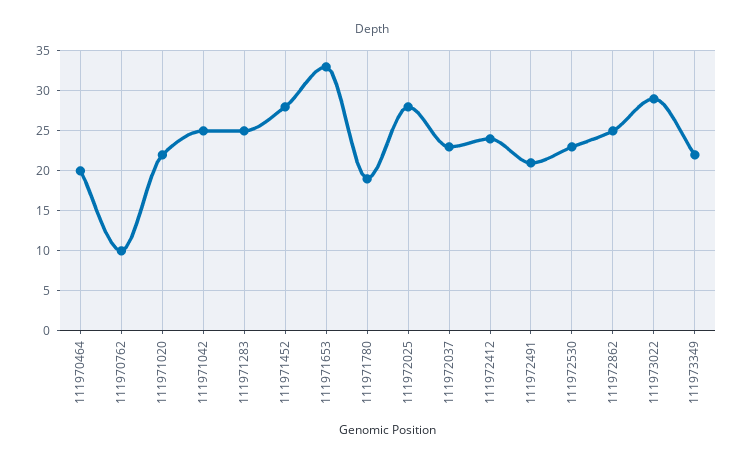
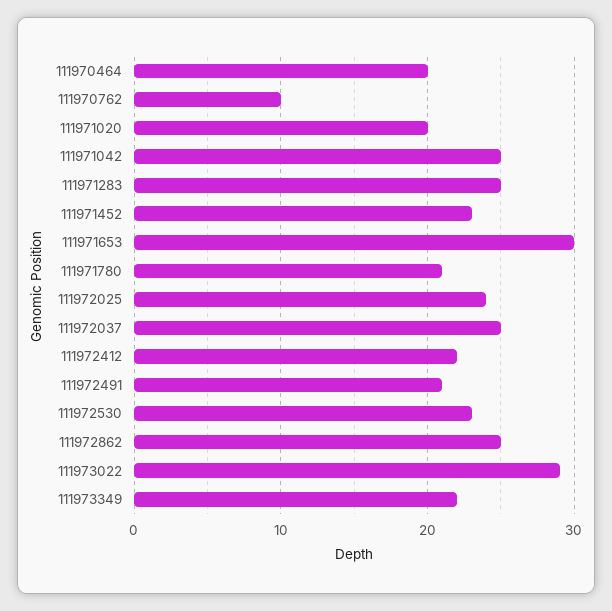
111971020: 22 -> 20
111971452: 28 -> 23
111971653: 33 -> 30
111971780: 19 -> 21
111972025: 28 -> 24
111972037: 23 -> 25
111972412: 24 -> 22

